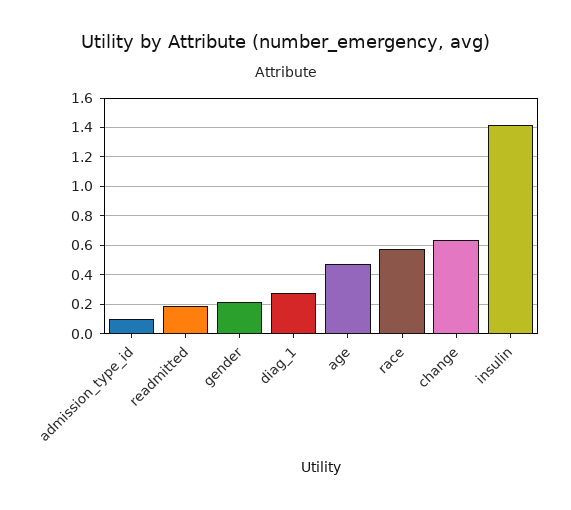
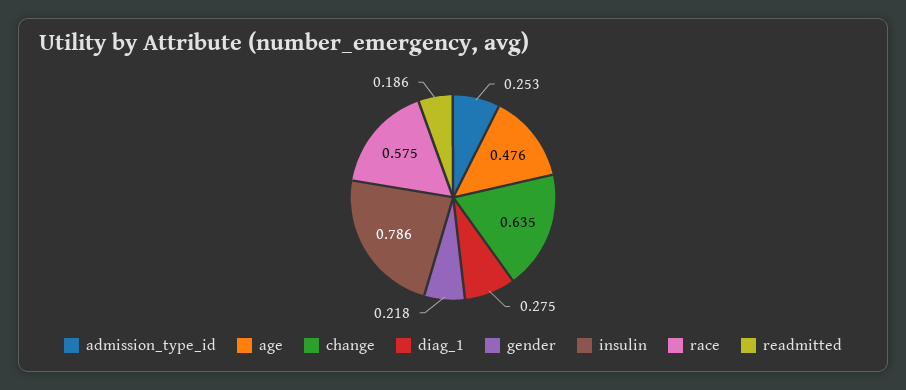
admission_type_id: 0.1 -> 0.253
insulin: 1.4 -> 0.786

